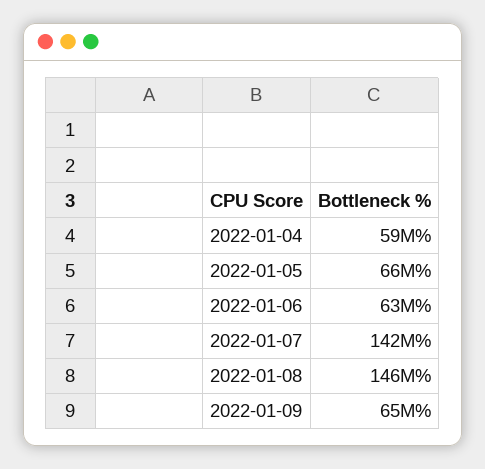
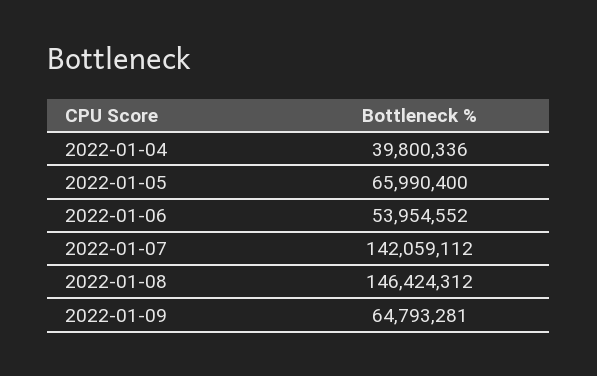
2022-01-04: 59000000 -> 39800336
2022-01-06: 63000000 -> 53954552

